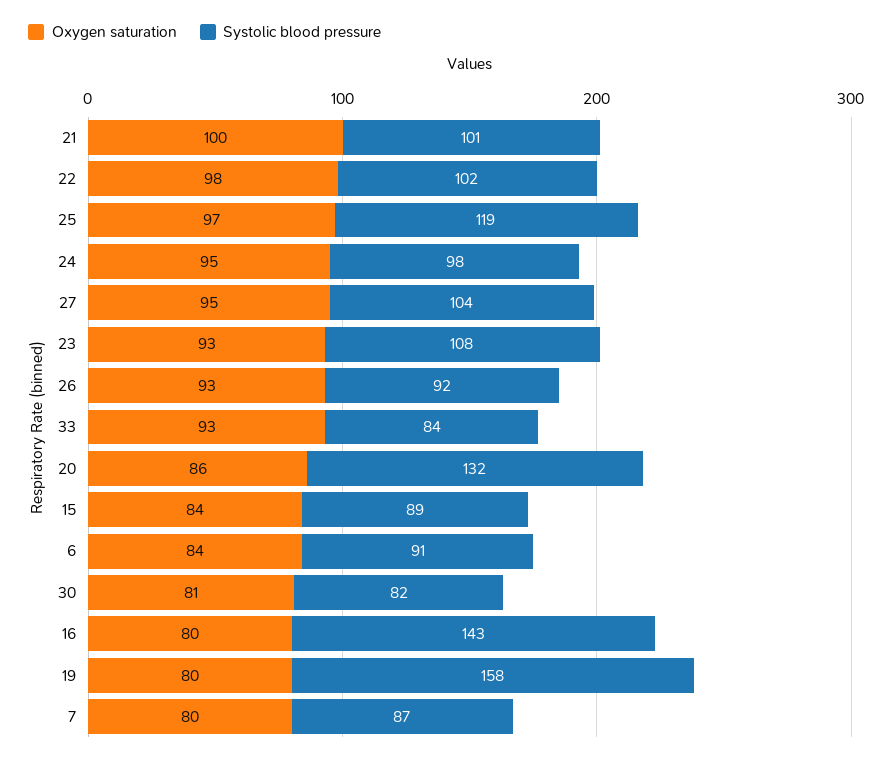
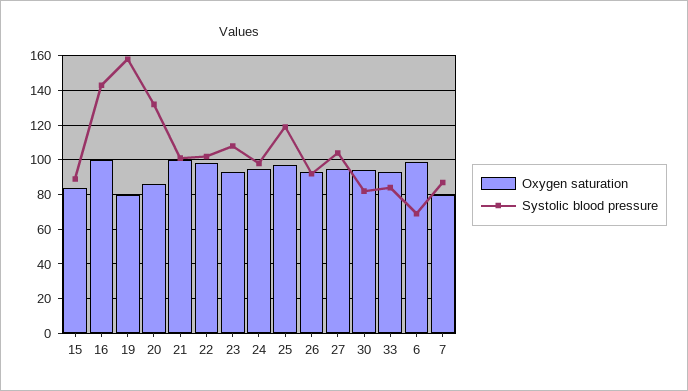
Oxygen saturation, 6: 84 -> 100
Systolic blood pressure, 6: 91 -> 70
Oxygen saturation, 30: 81 -> 95
Oxygen saturation, 16: 80 -> 100

